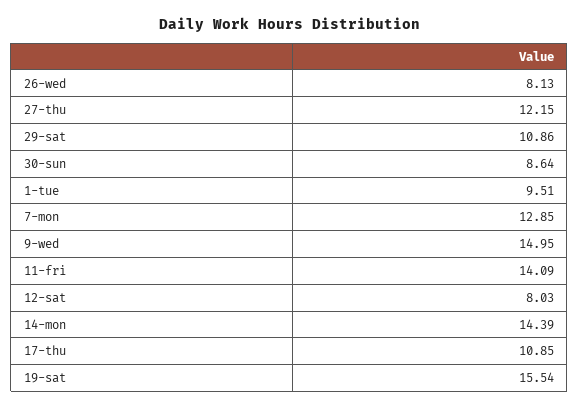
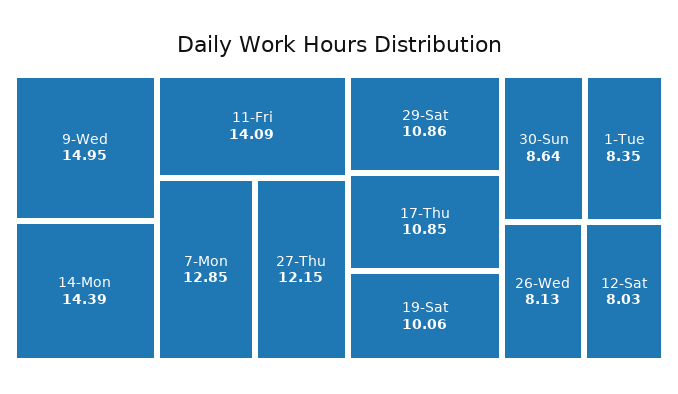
1-tue: 9.51 -> 8.35
19-sat: 15.54 -> 10.06

